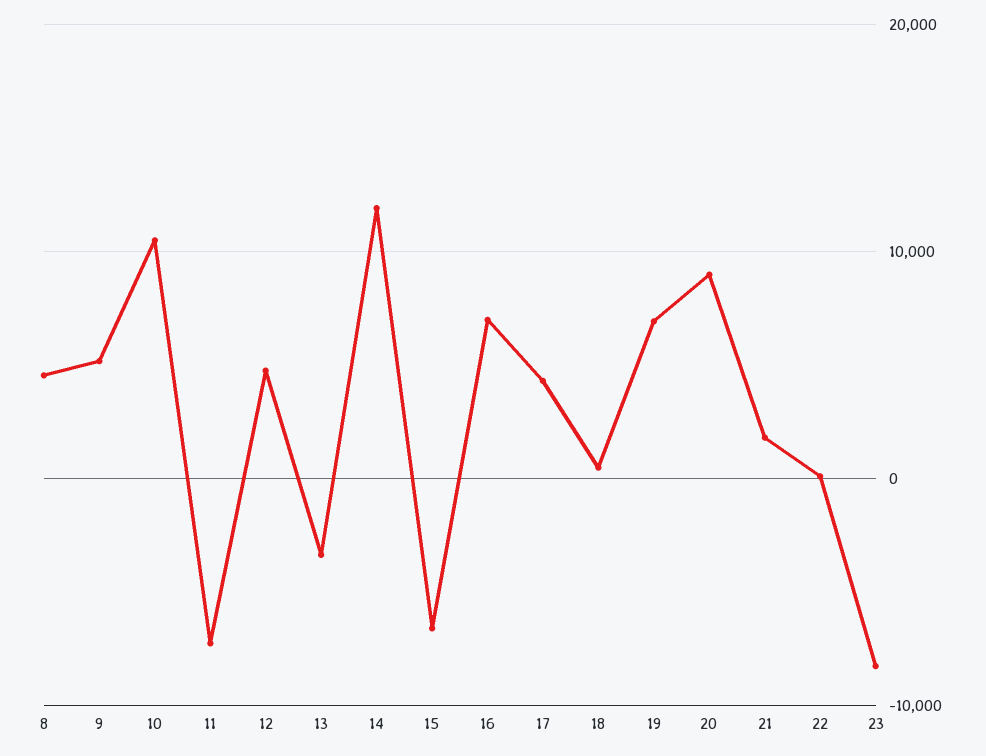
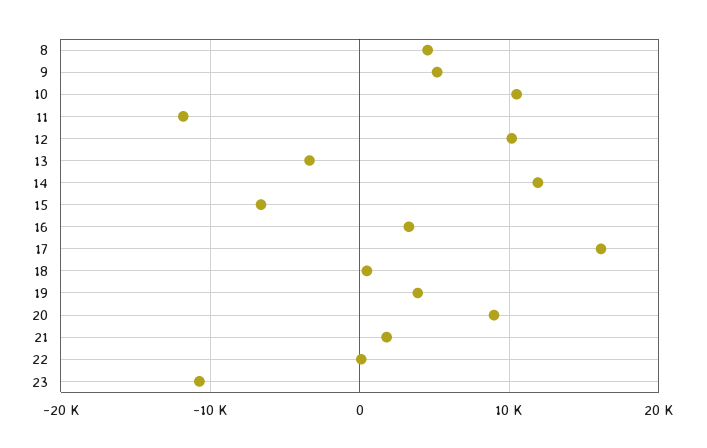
11: -7000 -> -12000
12: 5000 -> 10000
16: 7000 -> 3000
17: 4000 -> 16000
19: 7000 -> 4000
23: -8000 -> -11000

